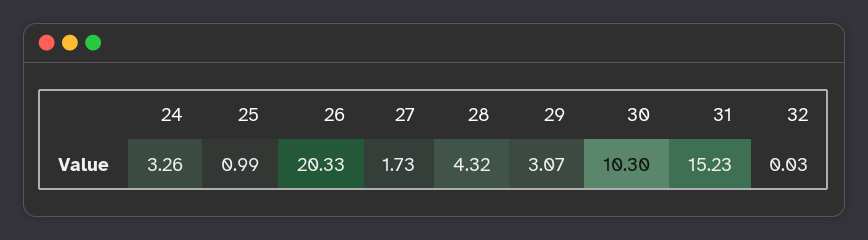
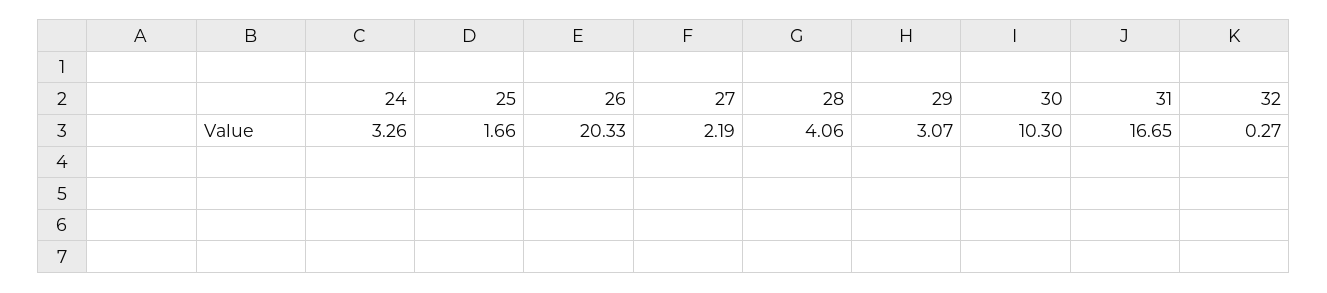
25: 0.99 -> 1.66
27: 1.73 -> 2.19
28: 4.32 -> 4.06
31: 15.23 -> 16.65
32: 0.03 -> 0.27

